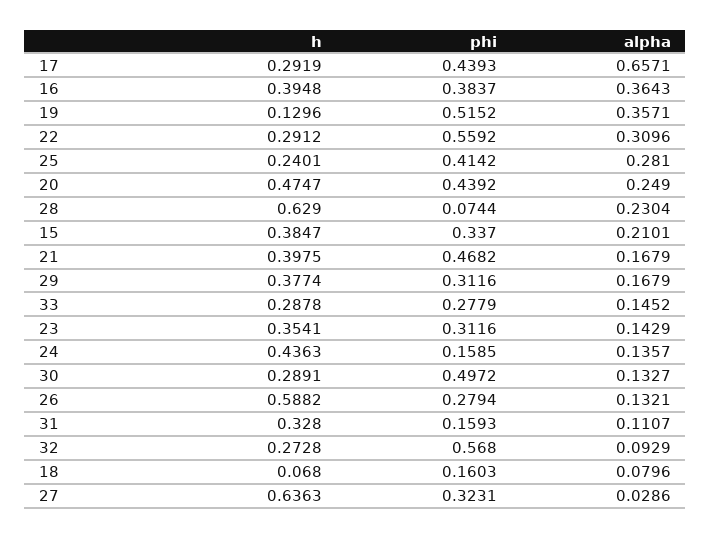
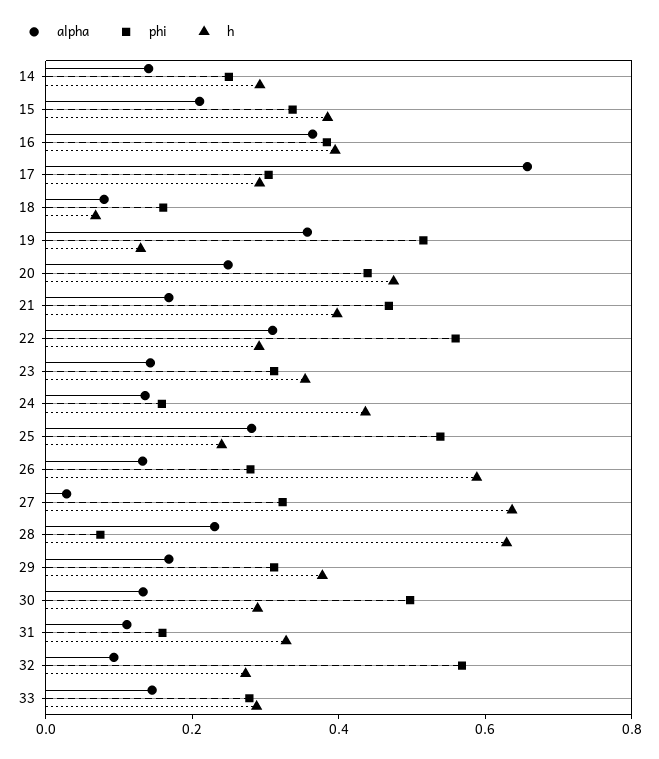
phi, 17: 0.4393 -> 0.3
phi, 25: 0.4142 -> 0.55
alpha, 14: none -> 0.15
phi, 14: none -> 0.25
h, 14: none -> 0.3

